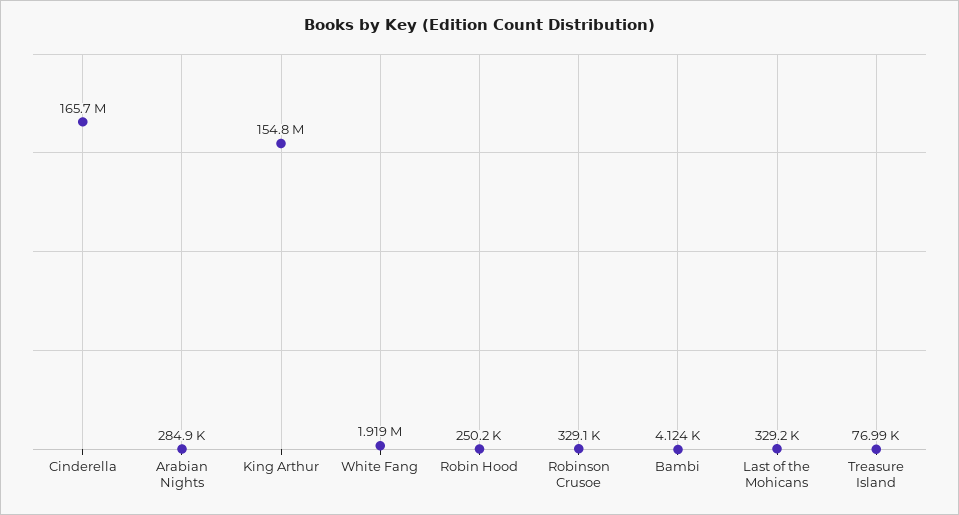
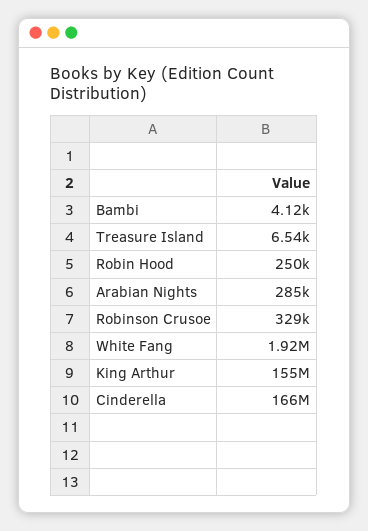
Last of the Mohicans: 329200 -> none
Treasure Island: 76990 -> 6540

